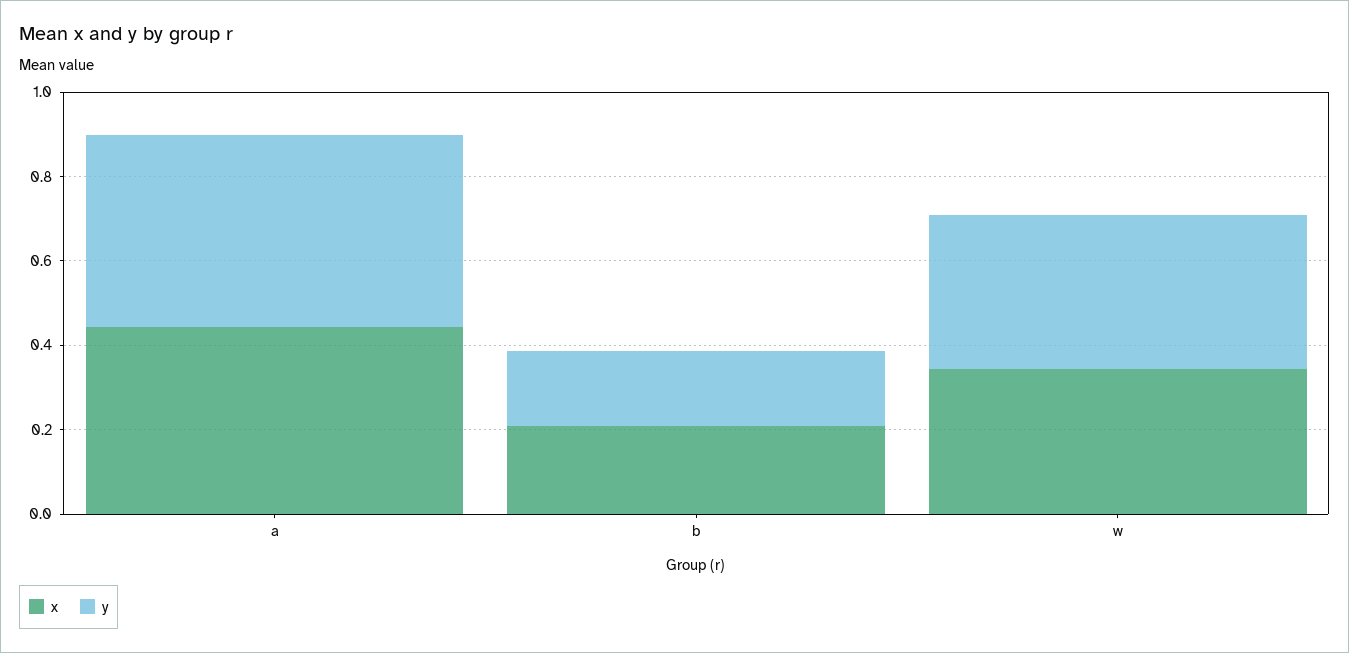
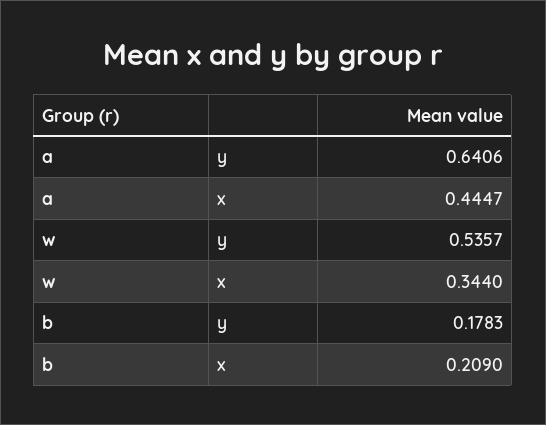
y, a: 0.45 -> 0.6406
y, w: 0.35 -> 0.5357

